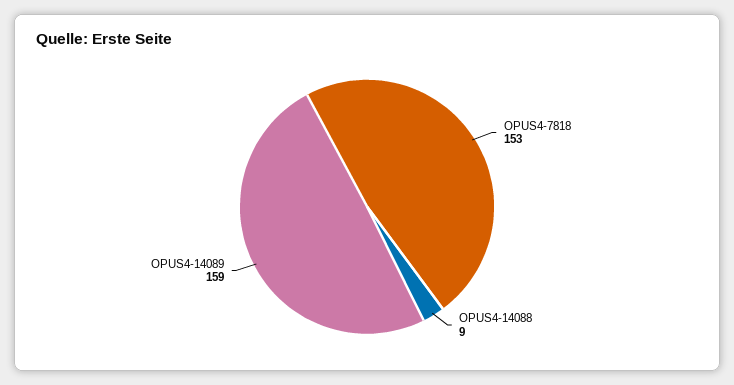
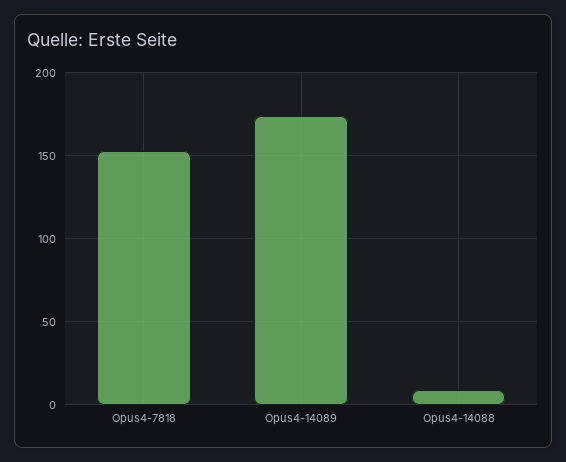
OPUS4-14089: 159 -> 175

